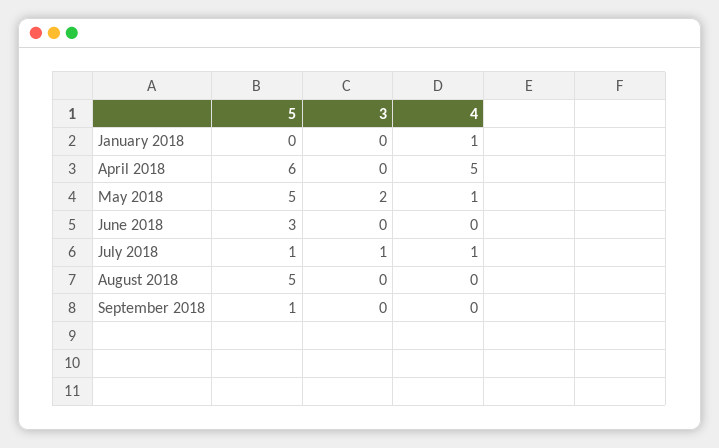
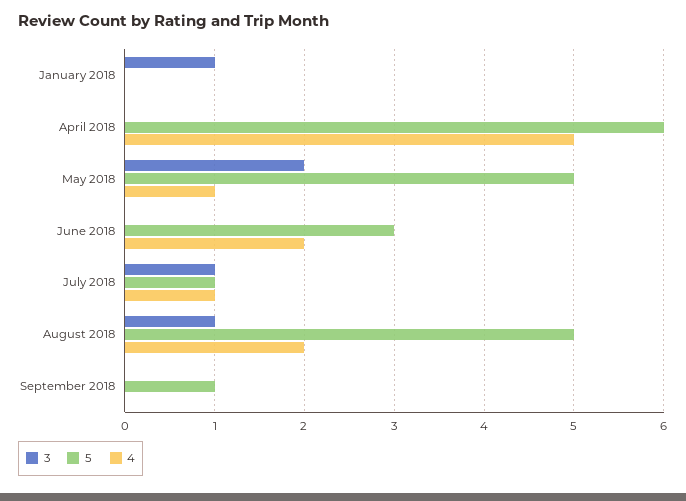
3, January 2018: 0 -> 1
4, January 2018: 1 -> 0
4, June 2018: 0 -> 2
3, August 2018: 0 -> 1
4, August 2018: 0 -> 2

